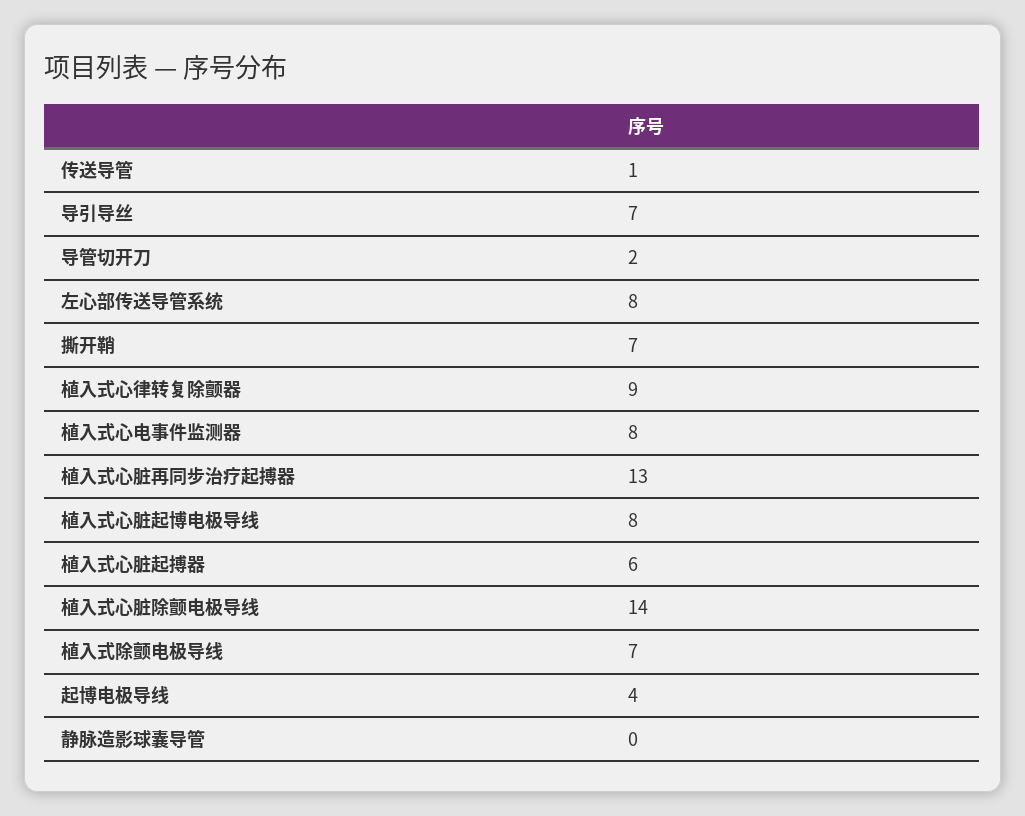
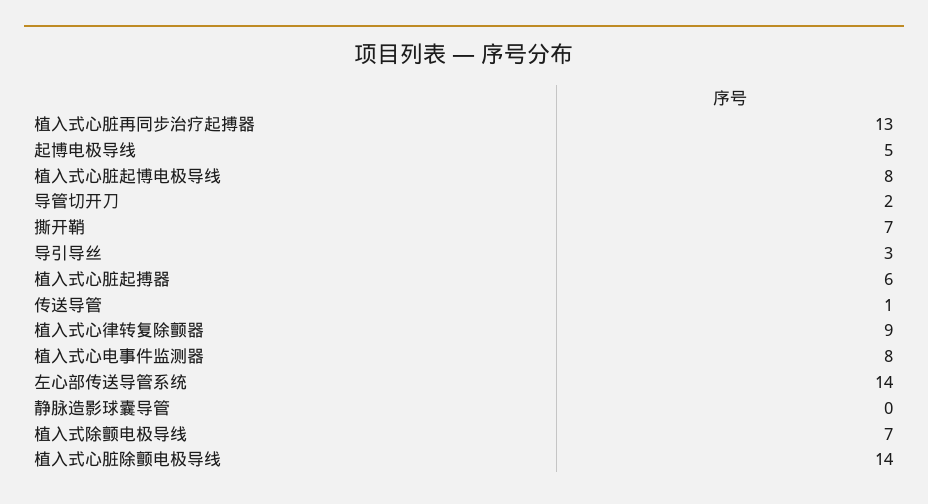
导引导丝: 7 -> 3
左心部传送导管系统: 8 -> 14
起博电极导线: 4 -> 5

